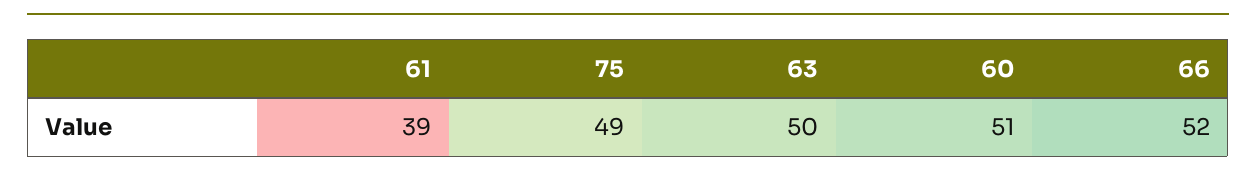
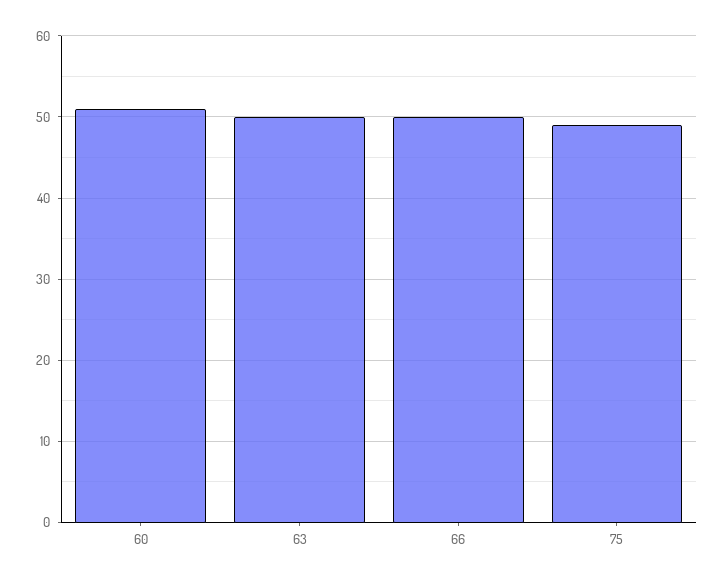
61: 39 -> none
66: 52 -> 50

